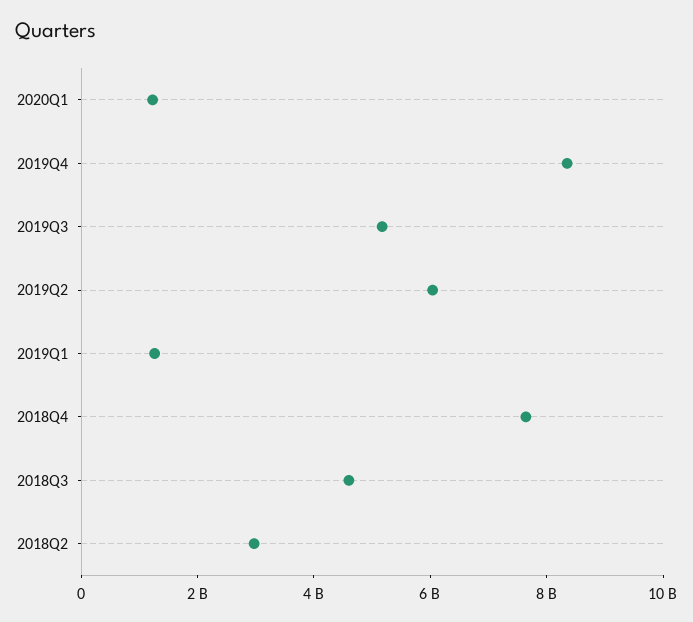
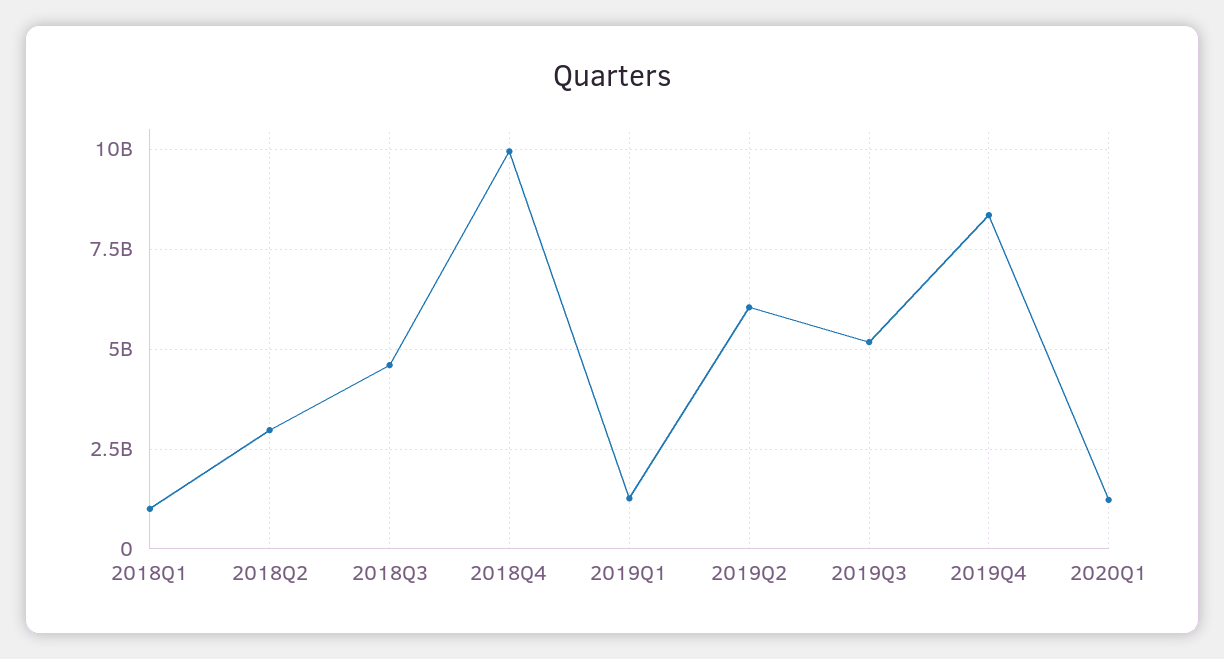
2018Q4: 7500000000 -> 10000000000
2018Q1: none -> 1000000000

